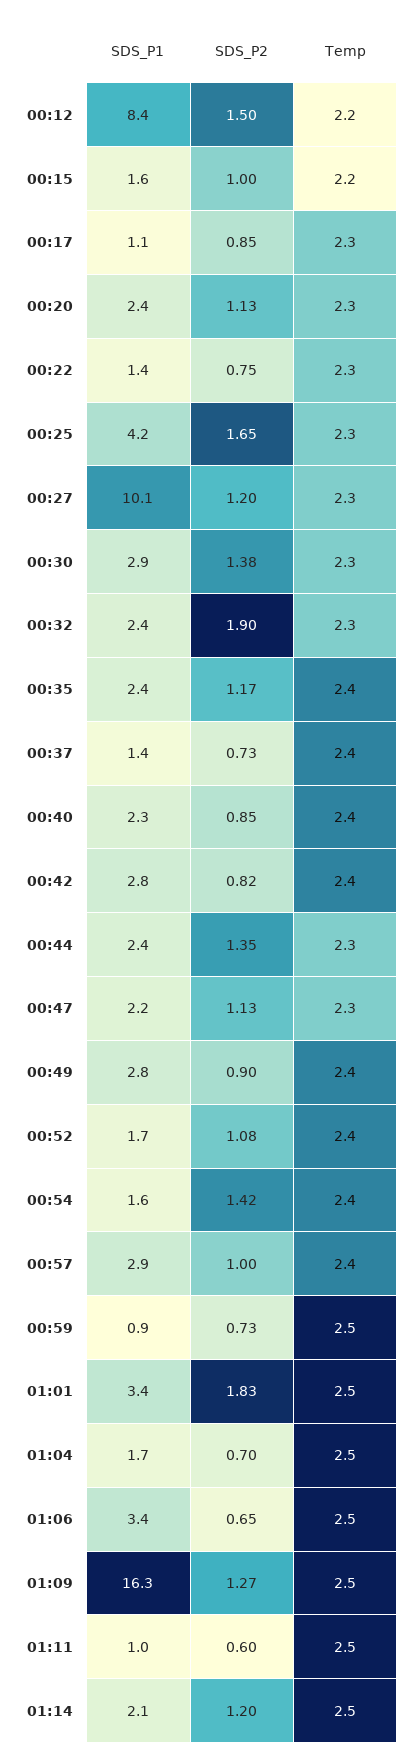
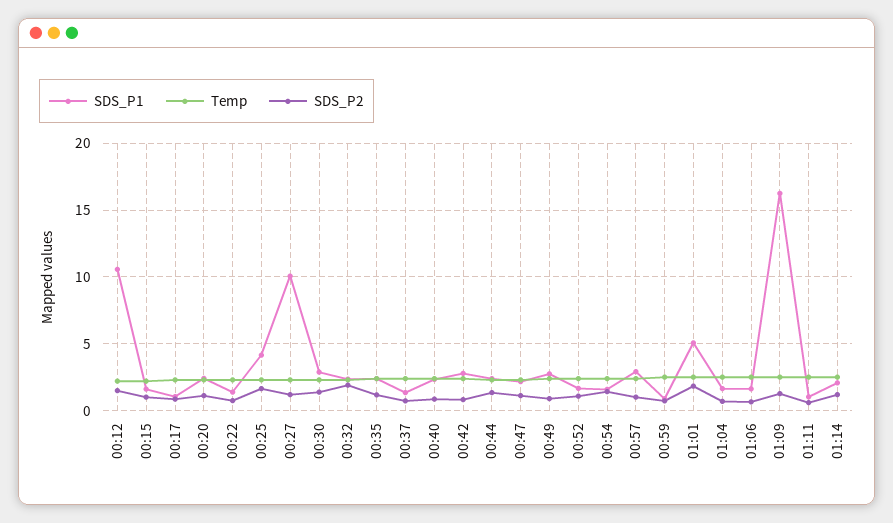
SDS_P1, 00:12: 8.4 -> 10.5
SDS_P1, 01:01: 3.4 -> 5
SDS_P1, 01:06: 3.4 -> 1.5

